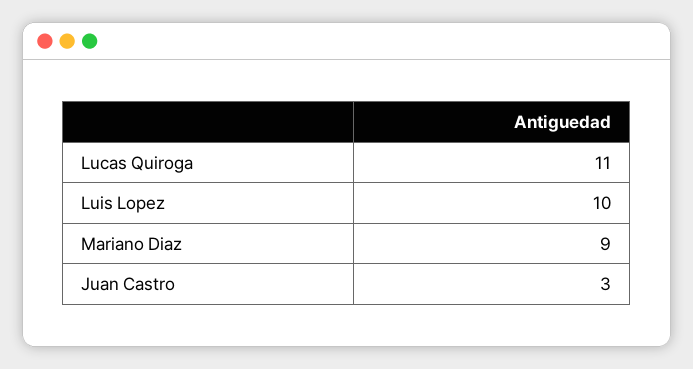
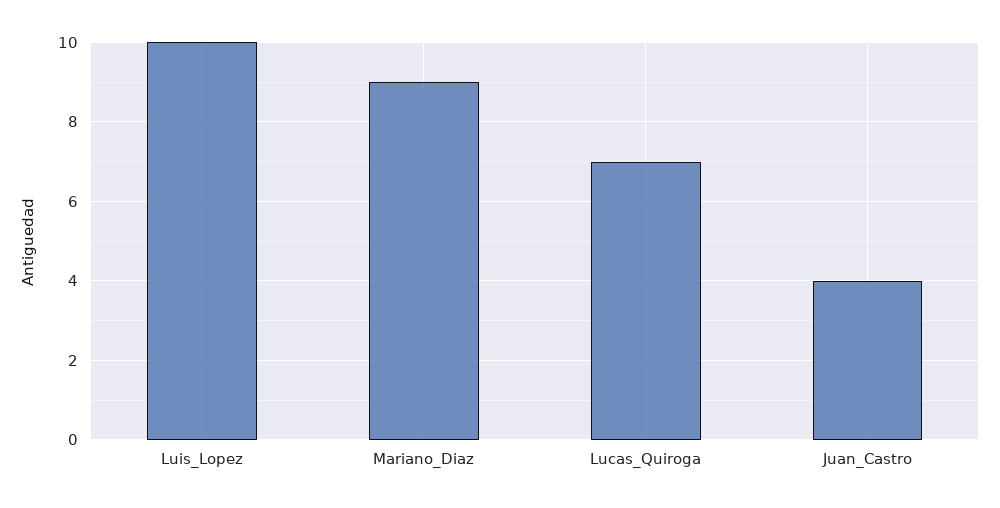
Lucas Quiroga: 11 -> 7
Juan Castro: 3 -> 4

